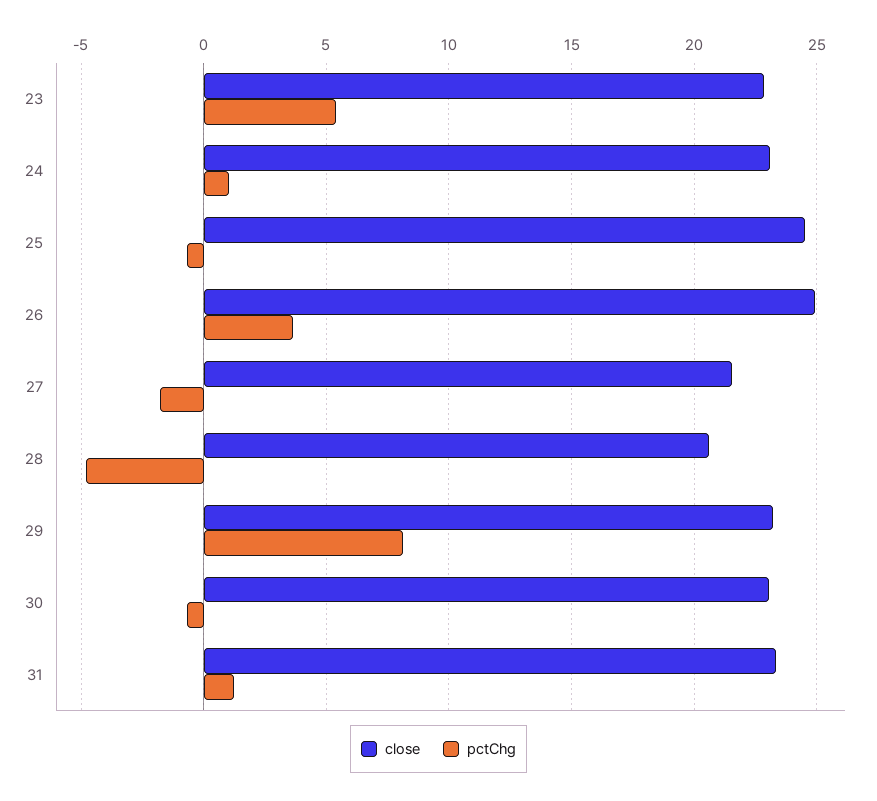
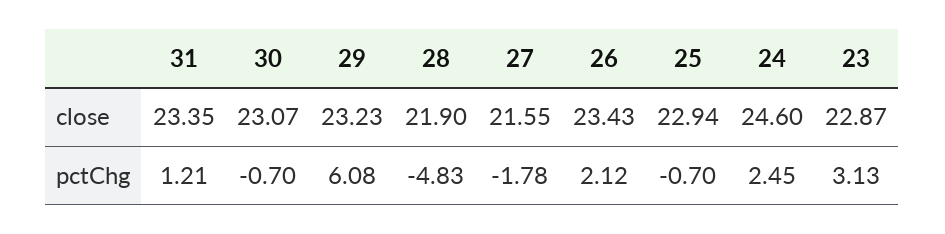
pctChg, 23: 5.5 -> 3.13
close, 24: 23 -> 24.6
pctChg, 24: 1 -> 2.45
close, 25: 24.5 -> 22.94
close, 26: 25 -> 23.43
pctChg, 26: 3.5 -> 2.12
close, 28: 20.5 -> 21.9
pctChg, 29: 8 -> 6.08

